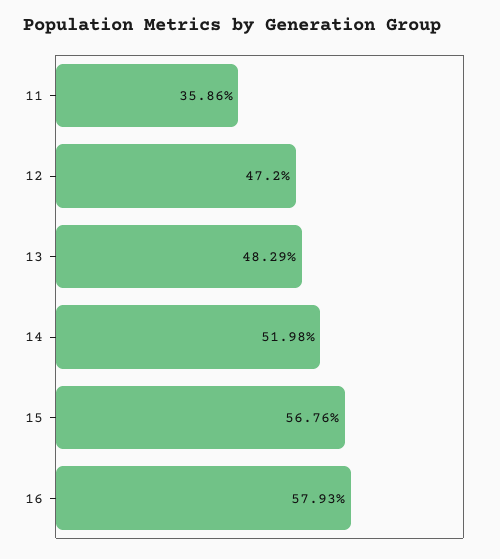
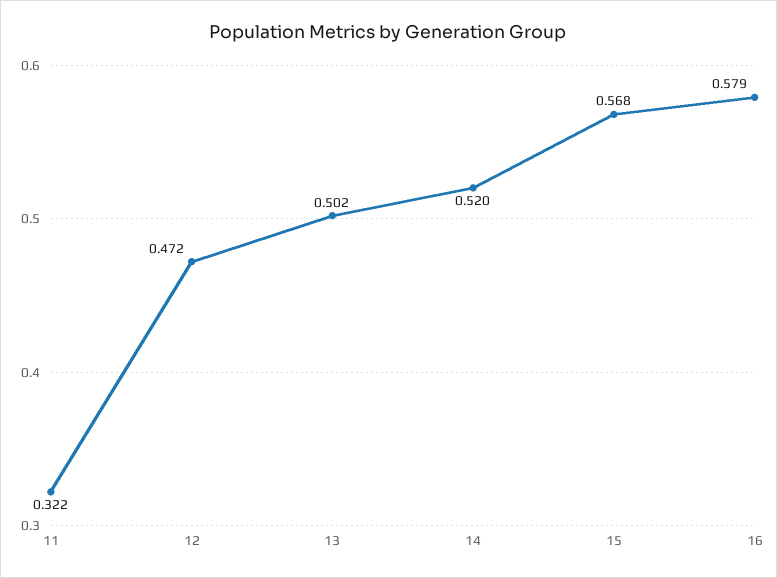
11: 0.3586 -> 0.322
13: 0.4829 -> 0.502

